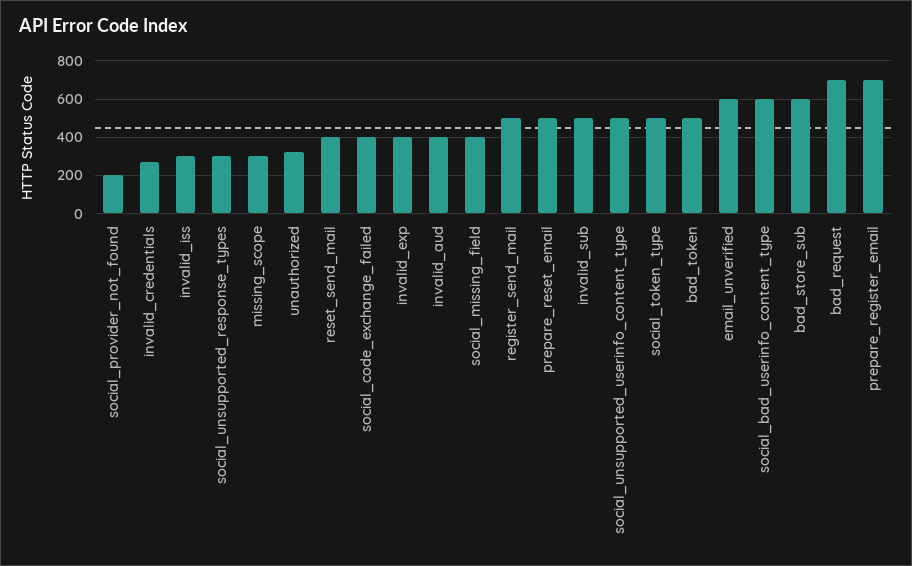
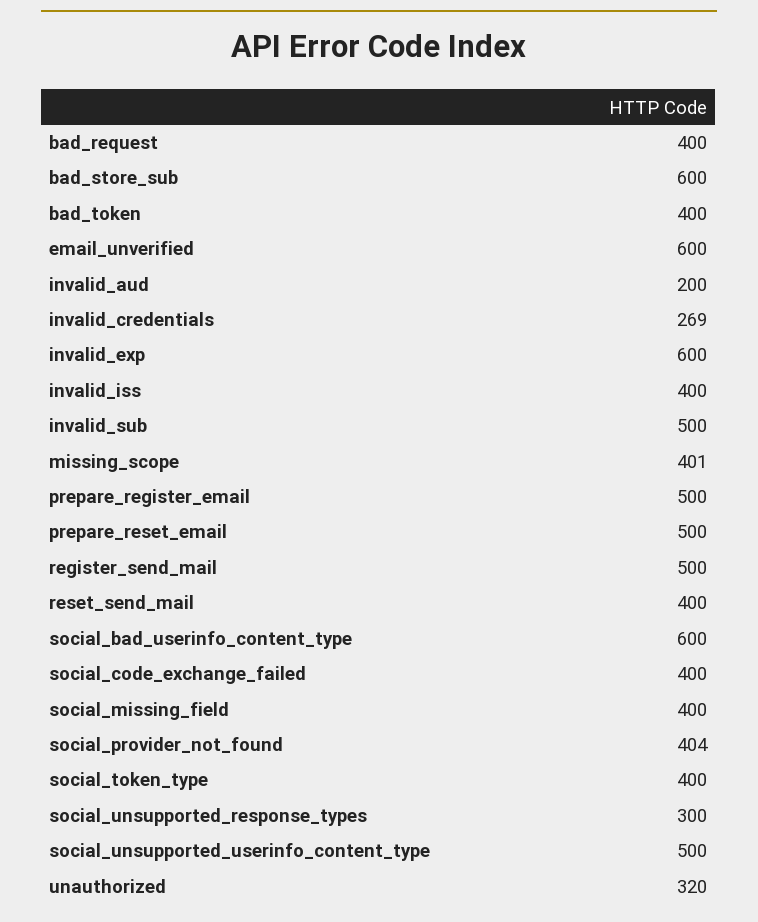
social_provider_not_found: 200 -> 404
invalid_iss: 300 -> 400
missing_scope: 300 -> 401
invalid_exp: 400 -> 600
invalid_aud: 400 -> 200
social_token_type: 500 -> 400
bad_token: 500 -> 400
bad_request: 700 -> 400
prepare_register_email: 700 -> 500

